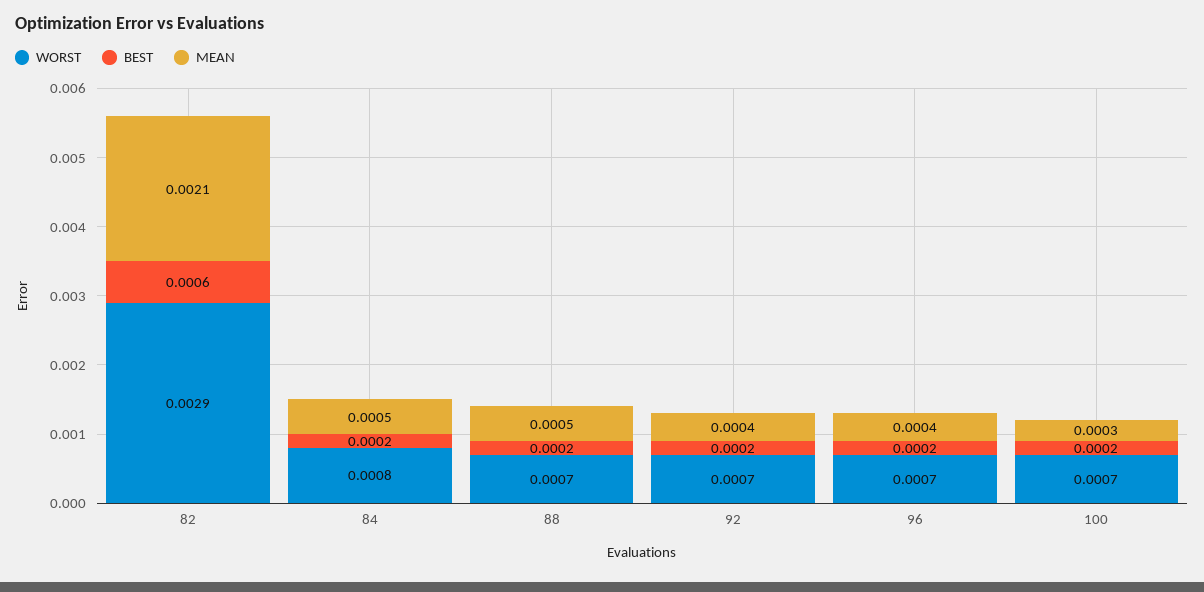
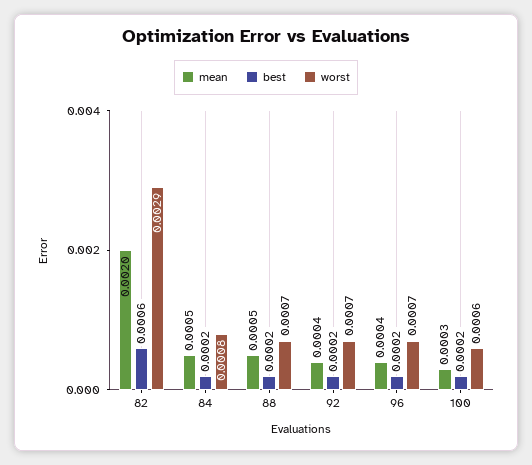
MEAN, 82: 0.0021 -> 0.002
WORST, 100: 0.0007 -> 0.0006

